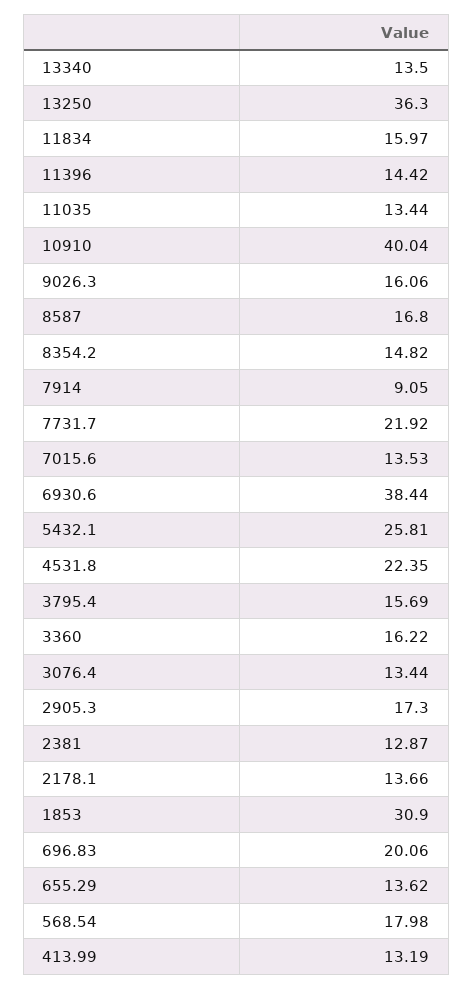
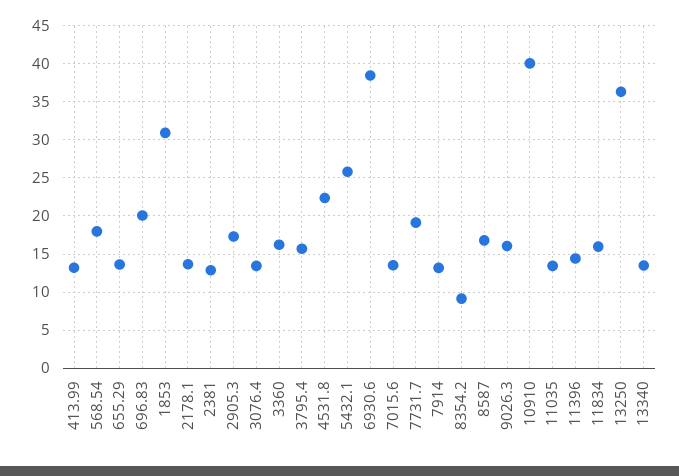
8354.2: 14.82 -> 9
7914: 9.05 -> 13
7731.7: 21.92 -> 19

